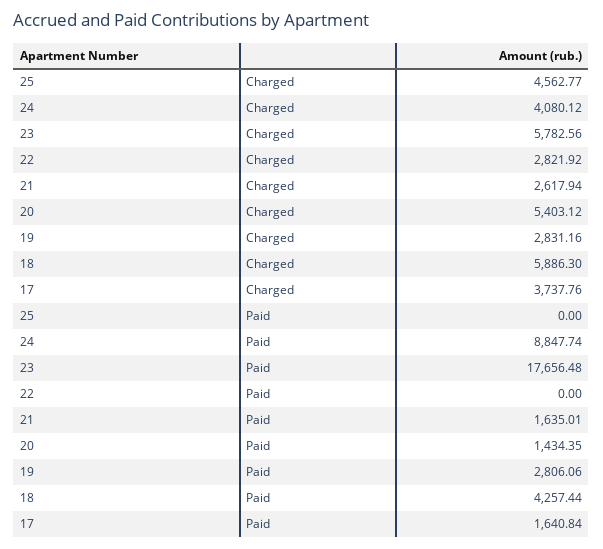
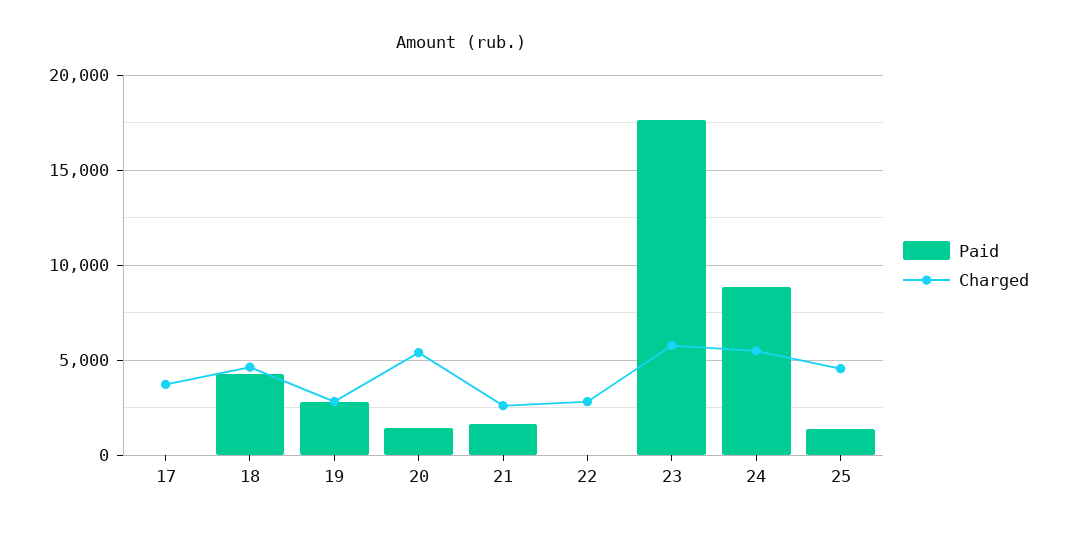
Charged, 24: 4080.12 -> 5500
Charged, 18: 5886.3 -> 4500
Paid, 25: 0 -> 1500
Paid, 17: 1640.84 -> 0

